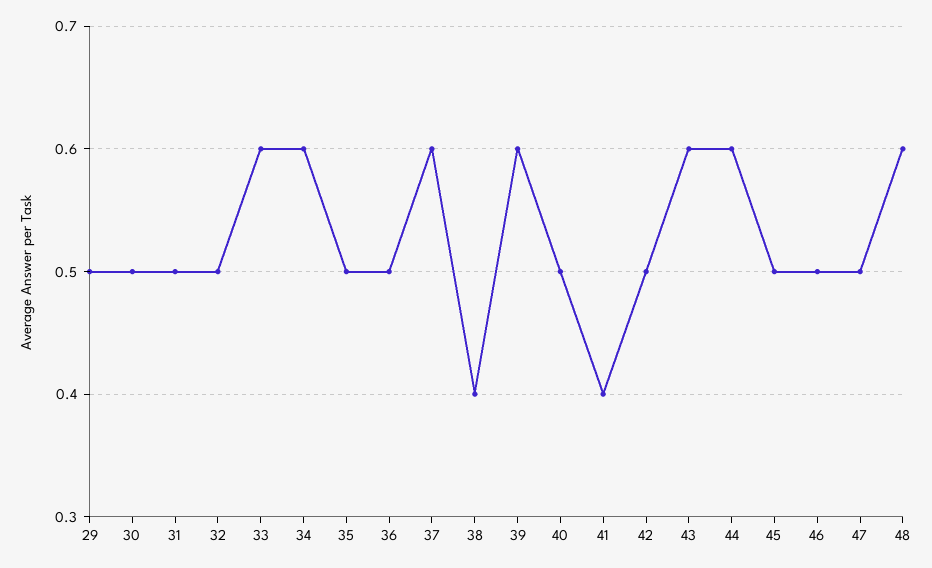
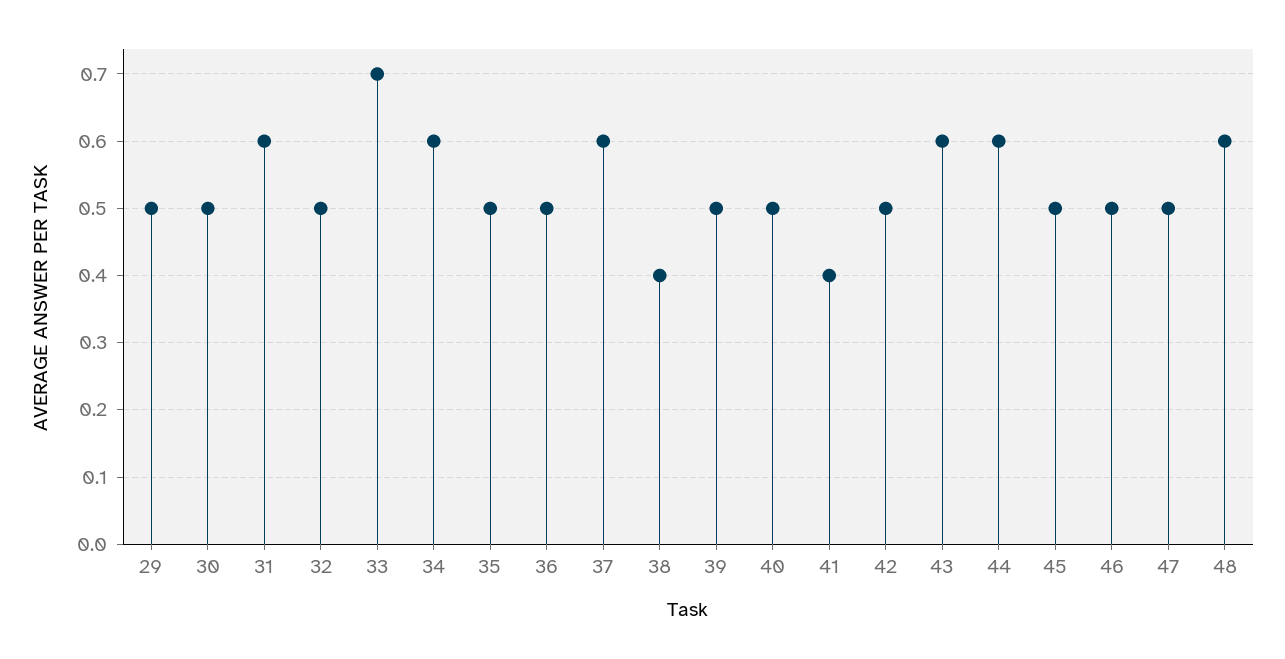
31: 0.5 -> 0.6
33: 0.6 -> 0.7
39: 0.6 -> 0.5

